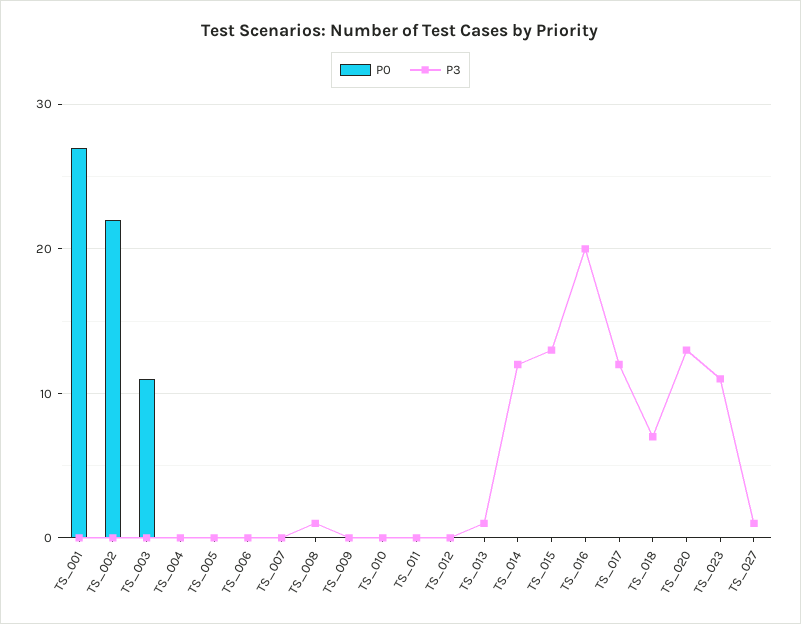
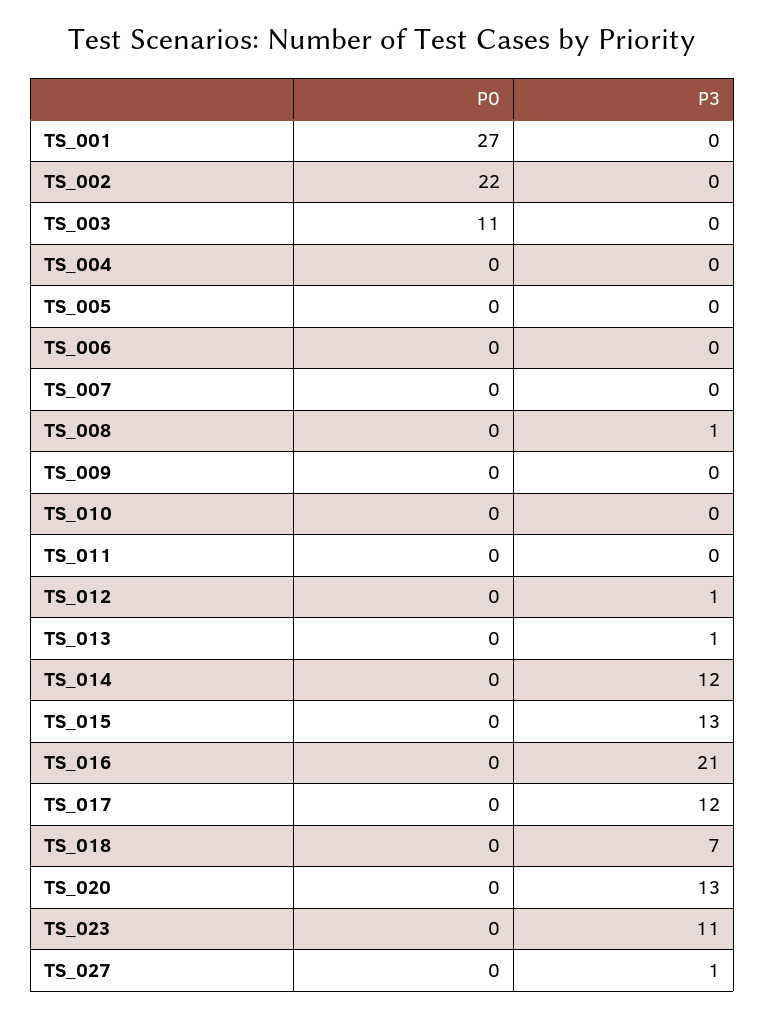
P3, TS_012: 0 -> 1
P3, TS_016: 20 -> 21

